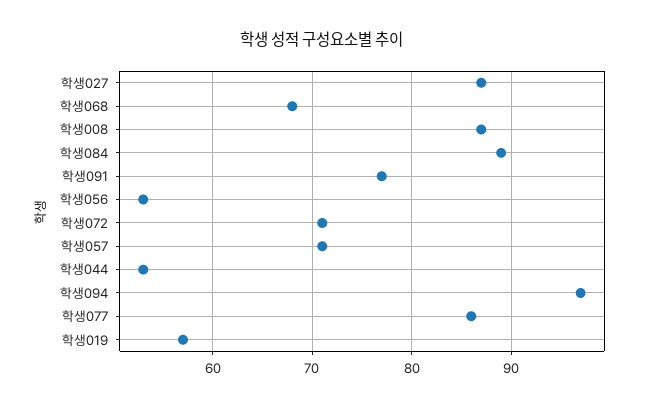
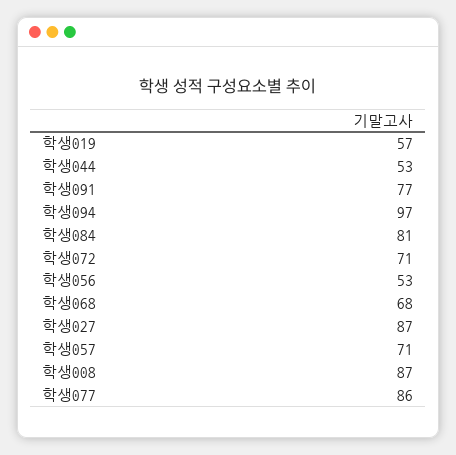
학생084: 89 -> 81

